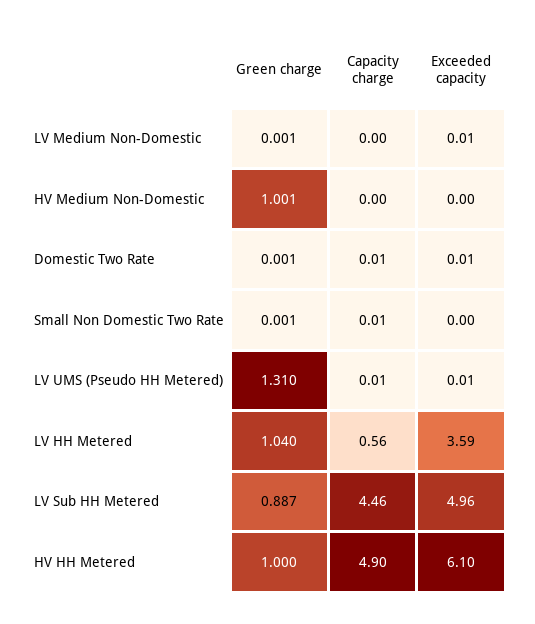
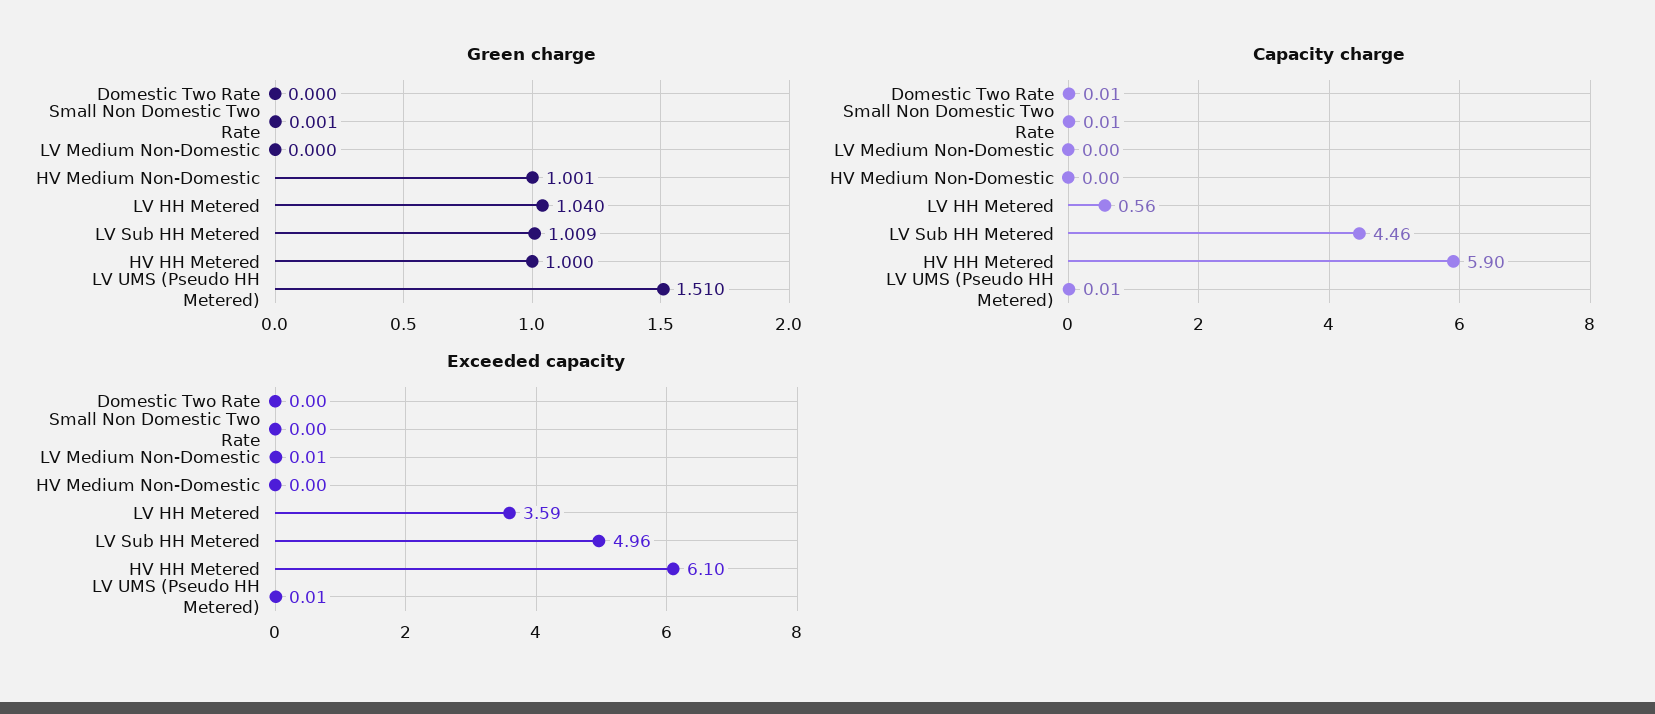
Green charge, LV Medium Non-Domestic: 0.001 -> 0
Green charge, Domestic Two Rate: 0.001 -> 0
Exceeded capacity, Domestic Two Rate: 0.01 -> 0
Green charge, LV UMS (Pseudo HH Metered): 1.31 -> 1.51
Green charge, LV Sub HH Metered: 0.887 -> 1.009
Capacity charge, HV HH Metered: 4.9 -> 5.9

